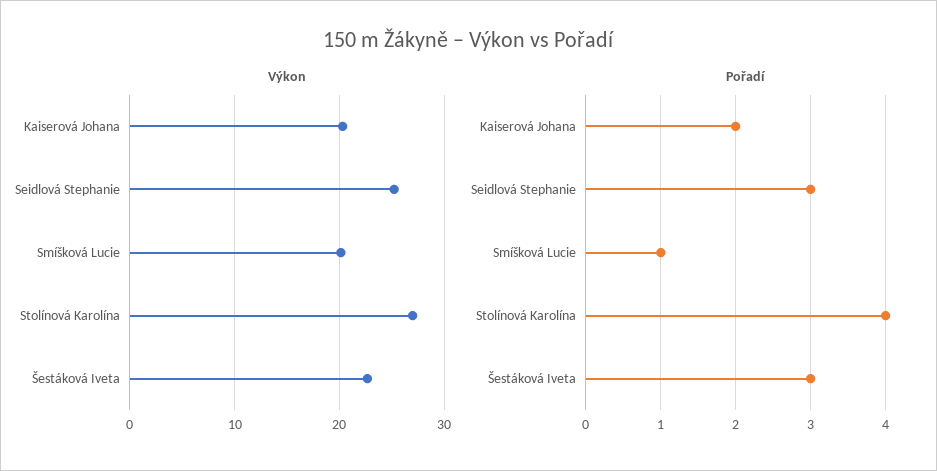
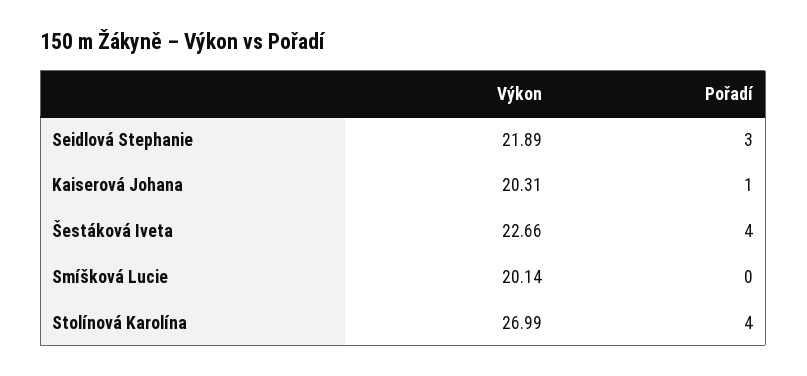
Výkon, Seidlová Stephanie: 25 -> 21.89
Pořadí, Kaiserová Johana: 2 -> 1
Pořadí, Smíšková Lucie: 1 -> 0
Pořadí, Šestáková Iveta: 3 -> 4

